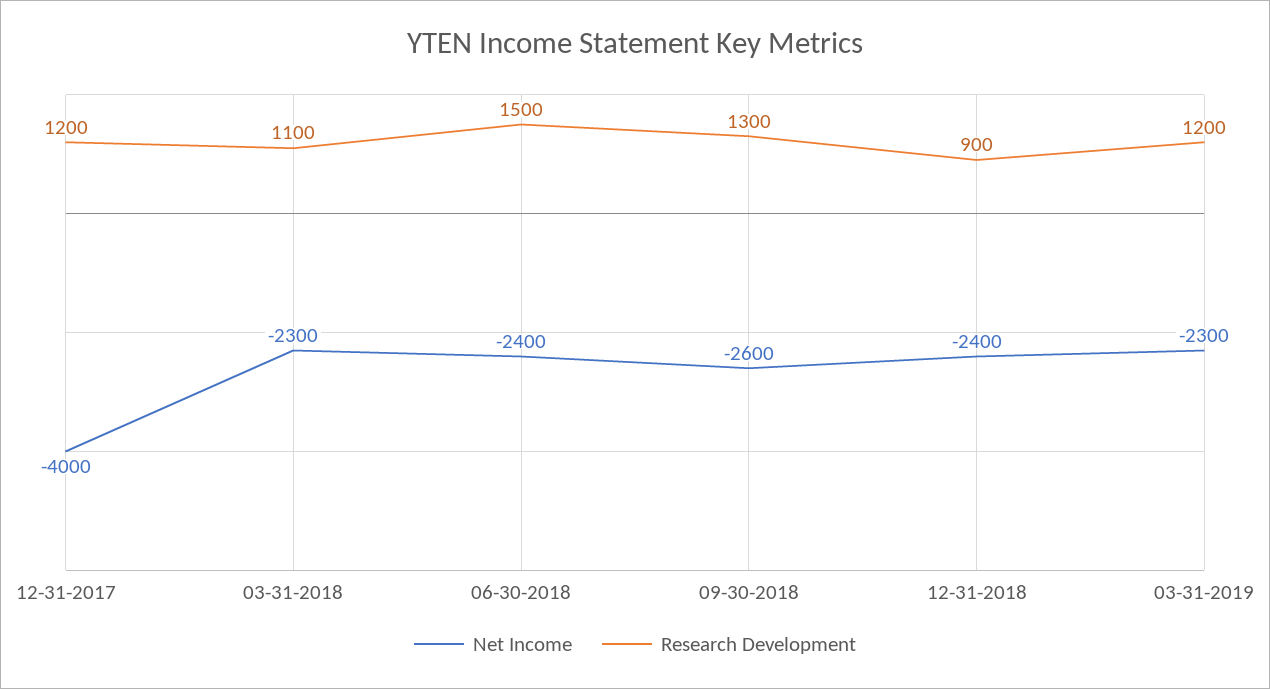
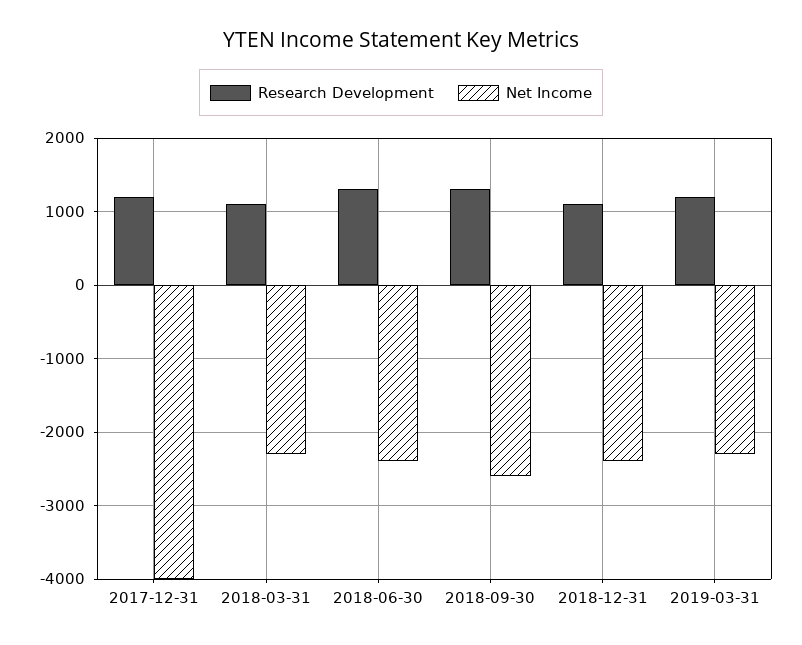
Research Development, 06-30-2018: 1500 -> 1300
Research Development, 12-31-2018: 900 -> 1100

